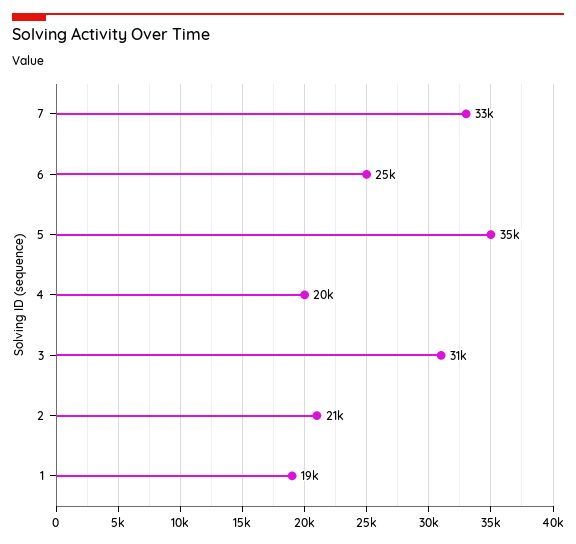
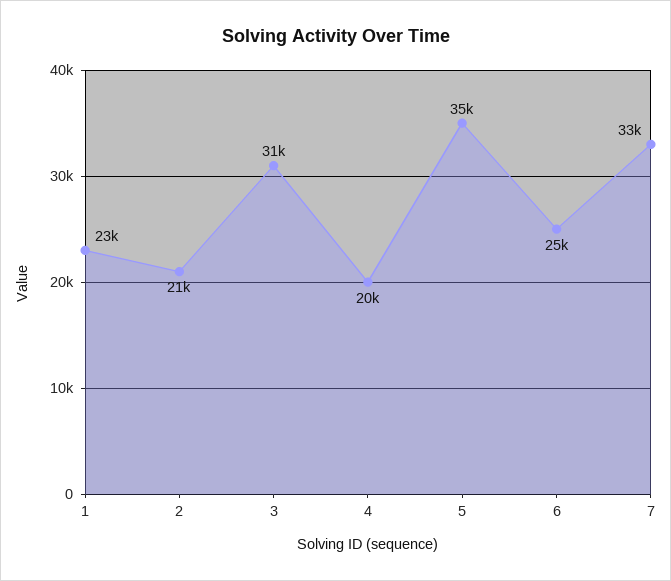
1: 19000 -> 23000

